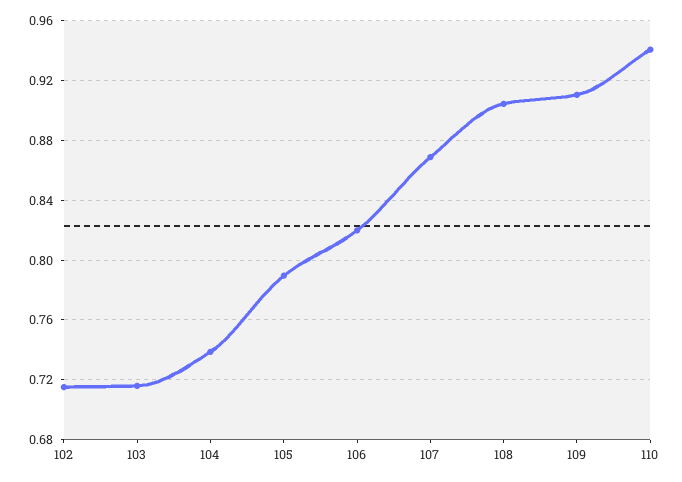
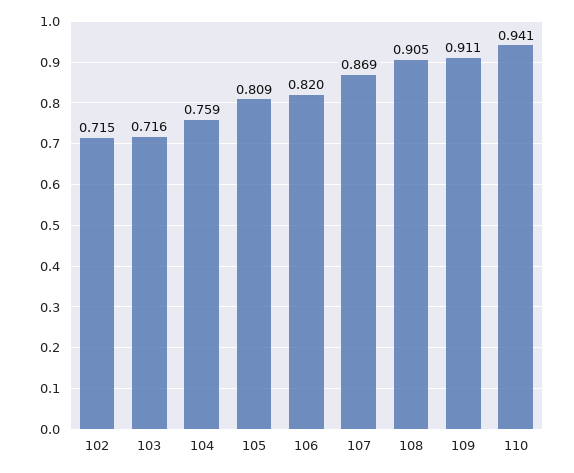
104: 0.74 -> 0.759
105: 0.79 -> 0.809

